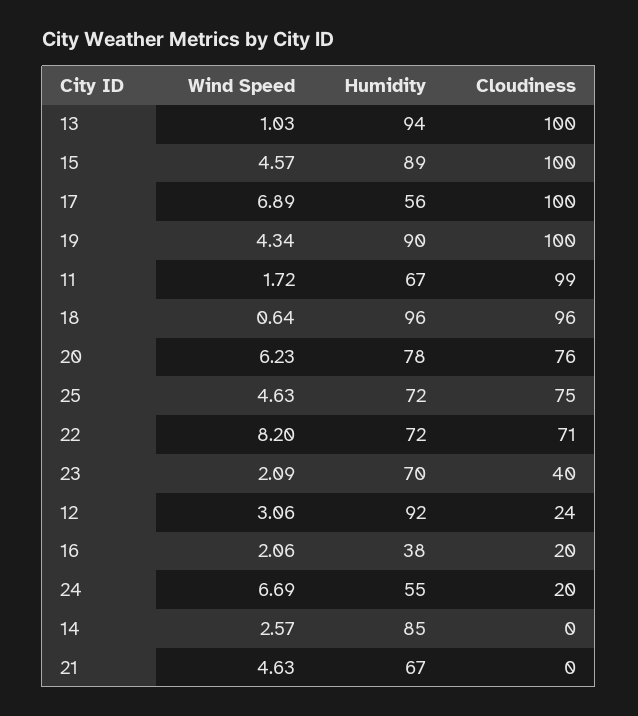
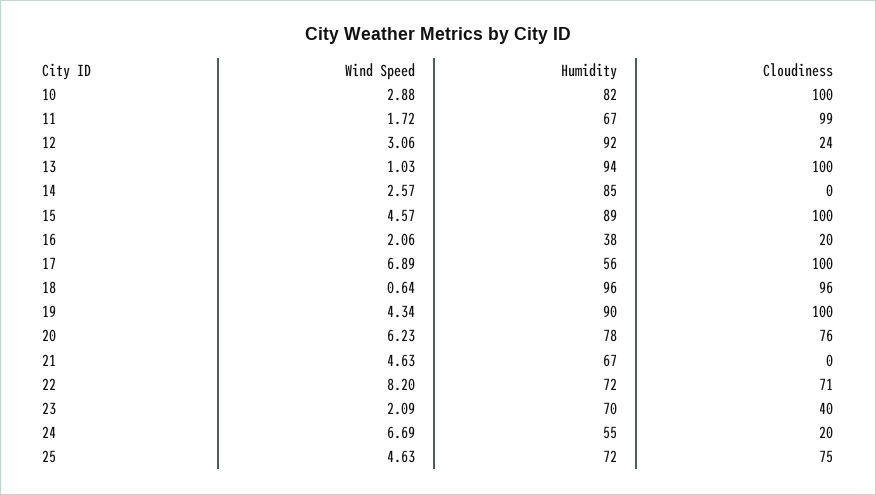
Wind Speed, 10: none -> 2.88
Humidity, 10: none -> 82
Cloudiness, 10: none -> 100

